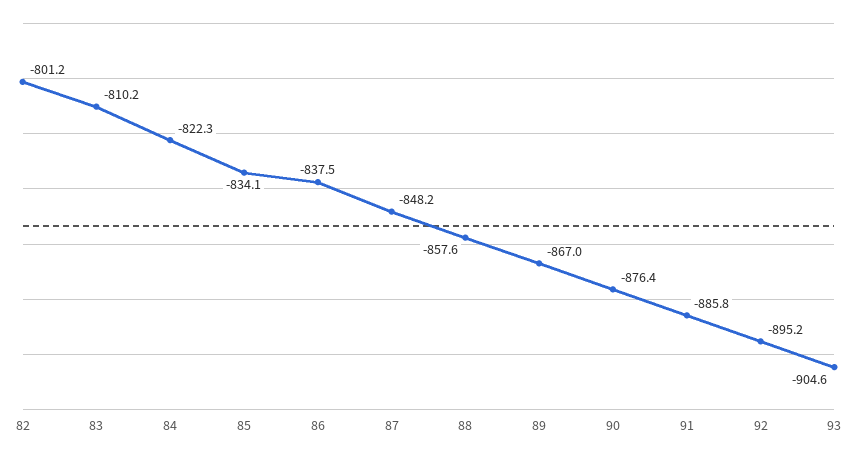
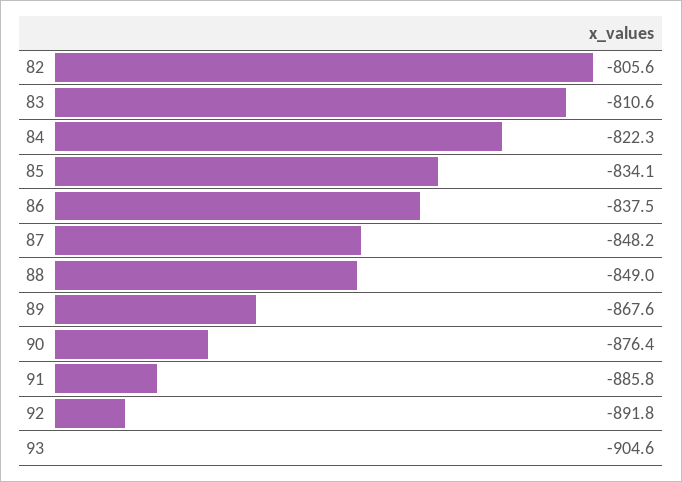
82: -801.2 -> -805.6
83: -810.2 -> -810.6
88: -857.6 -> -849
89: -867 -> -867.6
92: -895.2 -> -891.8

